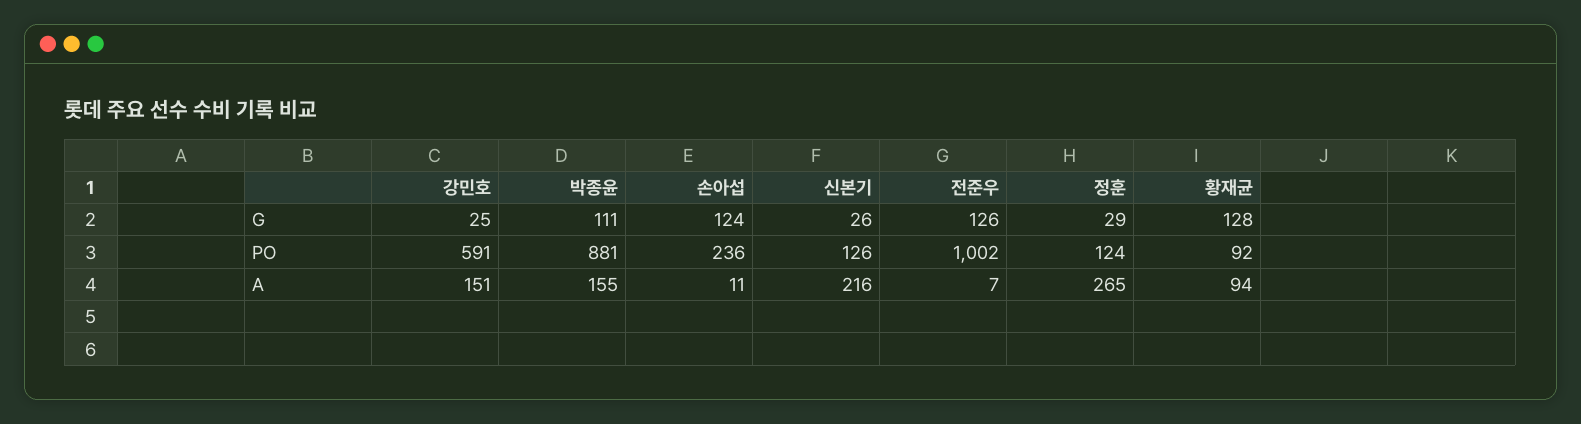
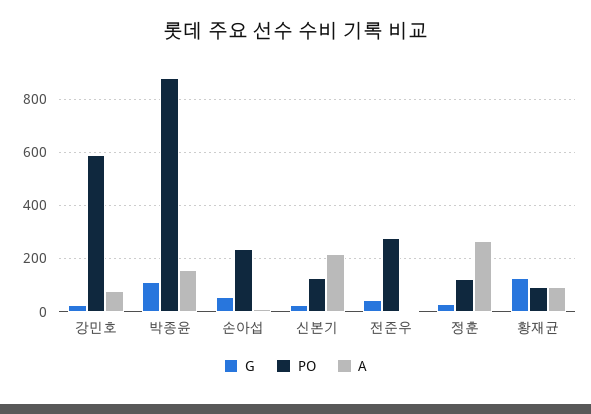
G, 손아섭: 124 -> 50
G, 전준우: 126 -> 50
PO, 전준우: 1002 -> 275
A, 강민호: 151 -> 75

